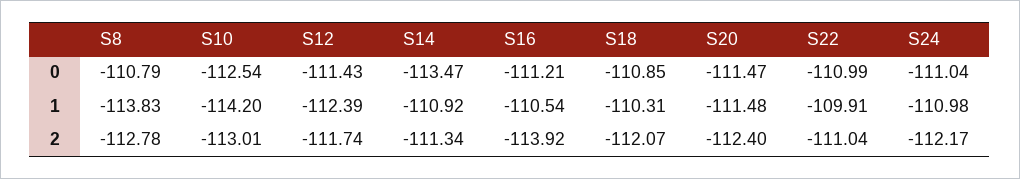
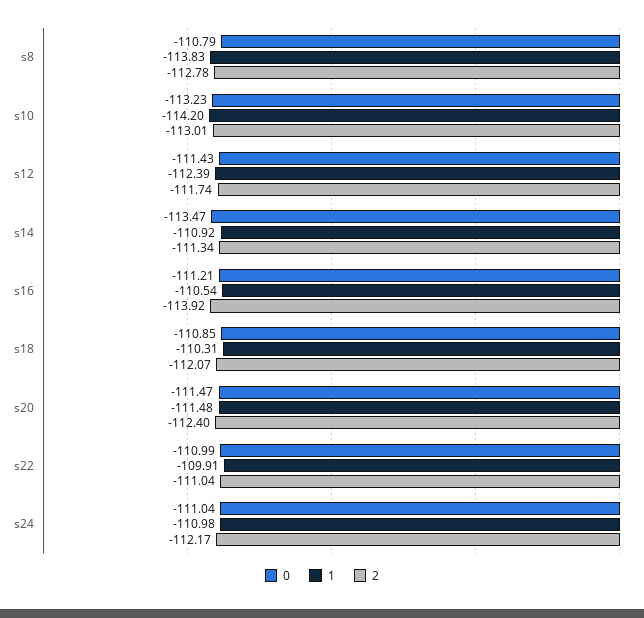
0, S10: -112.54 -> -113.23

